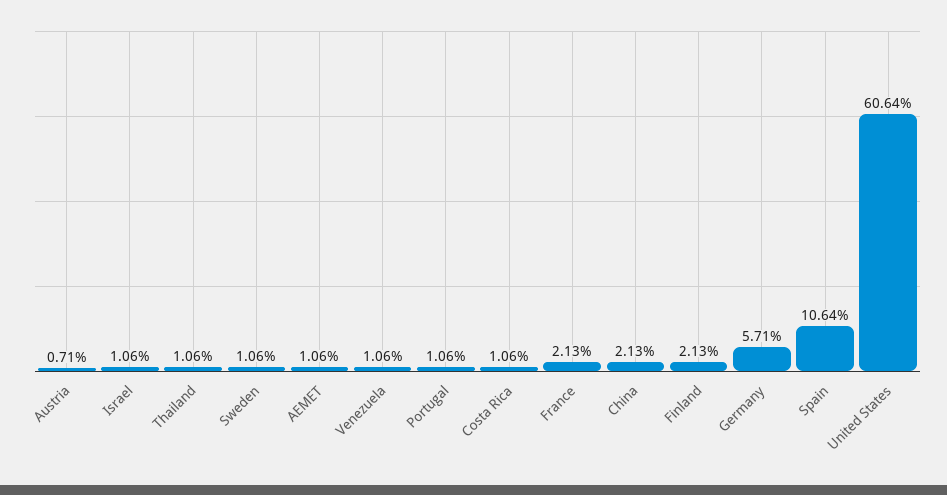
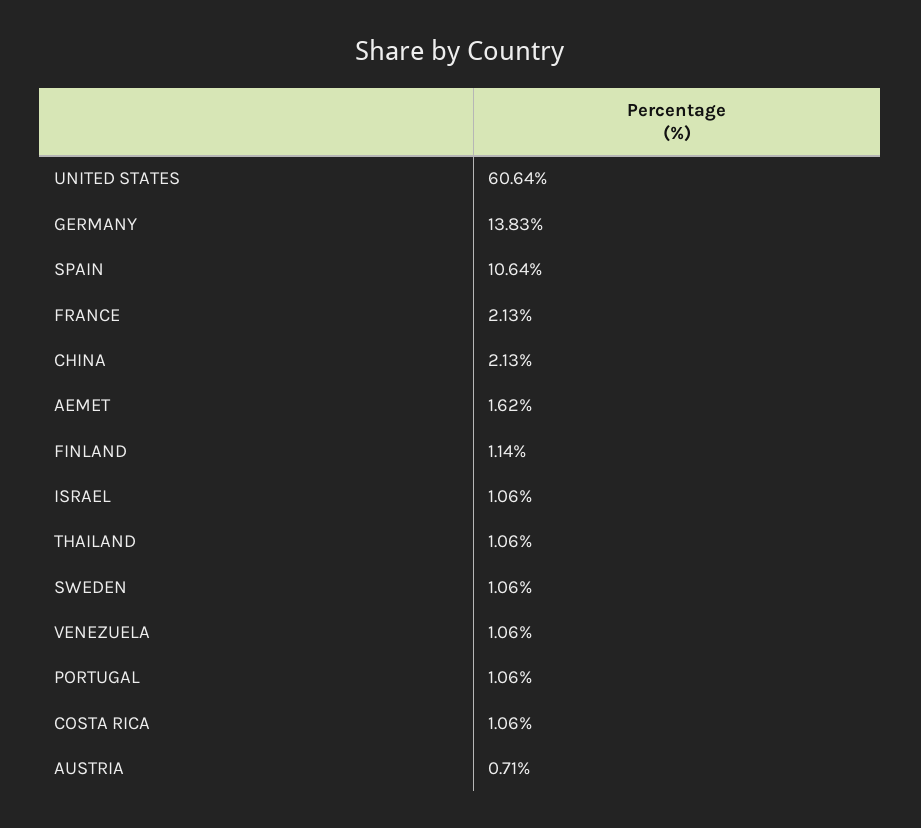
AEMET: 1.06 -> 1.62
Finland: 2.13 -> 1.14
Germany: 5.71 -> 13.83

